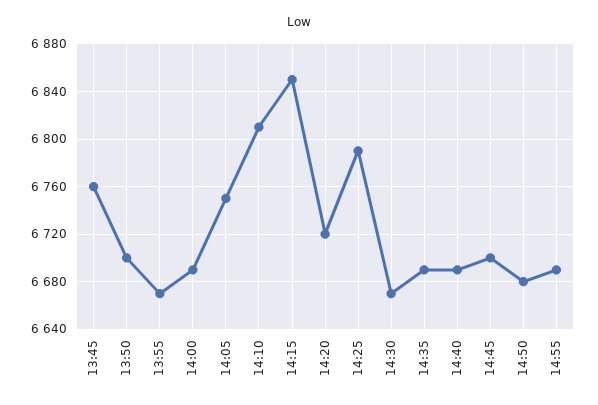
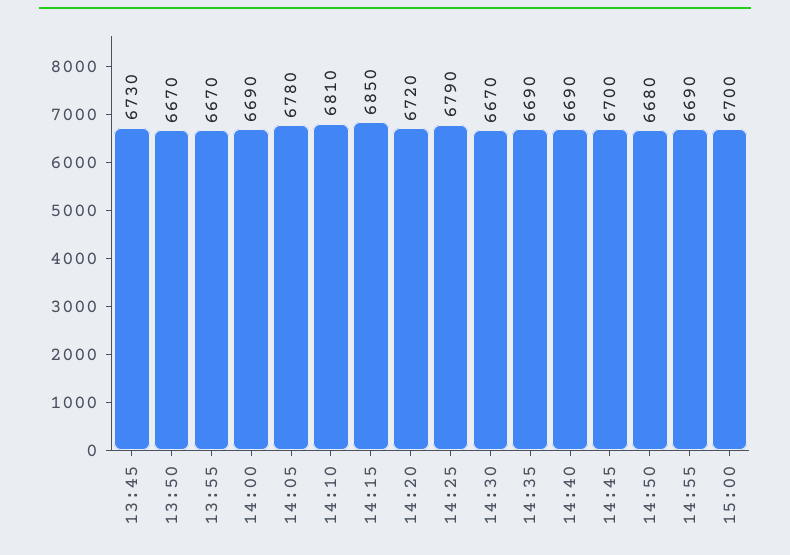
13:45: 6760 -> 6730
13:50: 6700 -> 6670
14:05: 6750 -> 6780
15:00: none -> 6700

